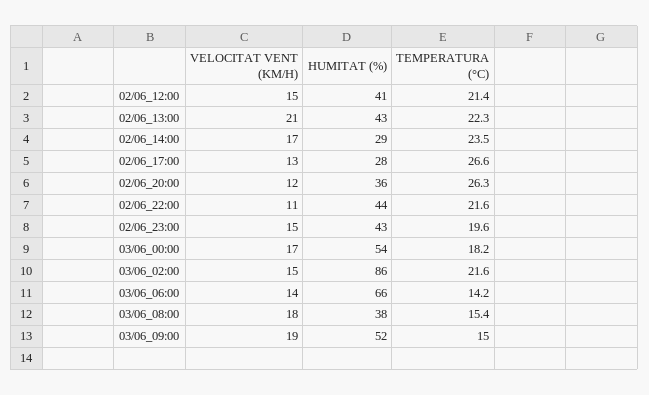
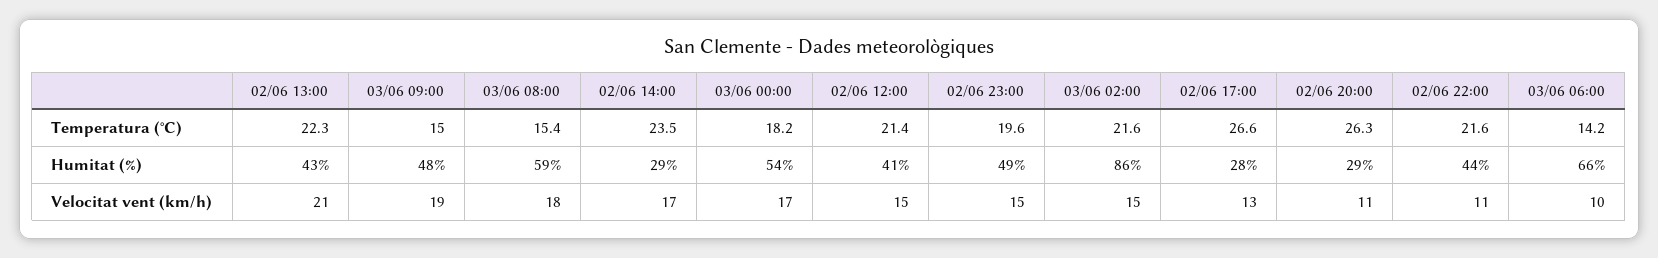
VELOCITAT VENT (KM/H), 02/06_20:00: 12 -> 11
HUMITAT (%), 02/06_20:00: 36 -> 29
HUMITAT (%), 02/06_23:00: 43 -> 49
VELOCITAT VENT (KM/H), 03/06_06:00: 14 -> 10
HUMITAT (%), 03/06_08:00: 38 -> 59
HUMITAT (%), 03/06_09:00: 52 -> 48

